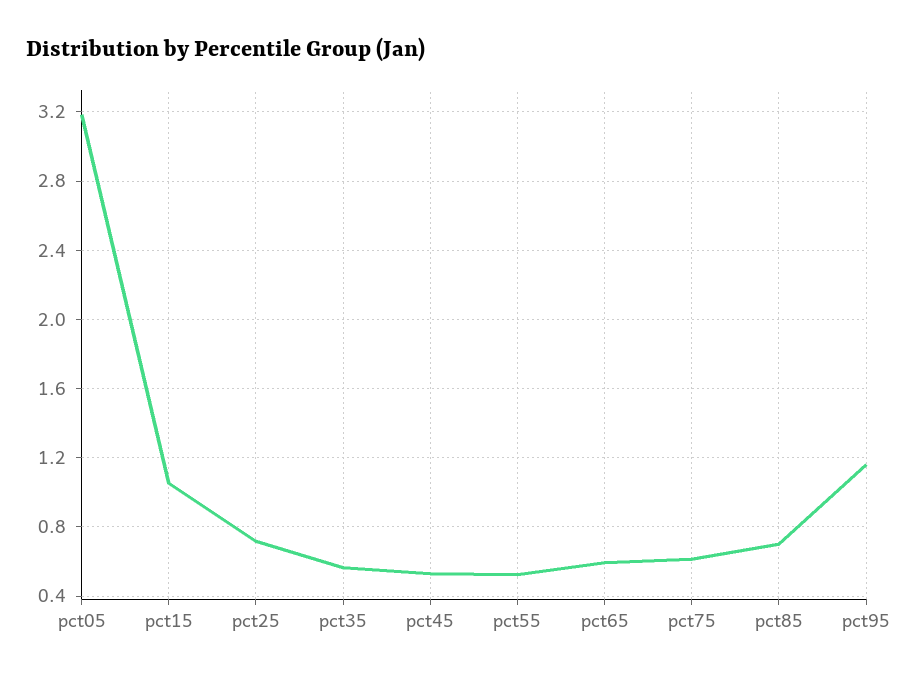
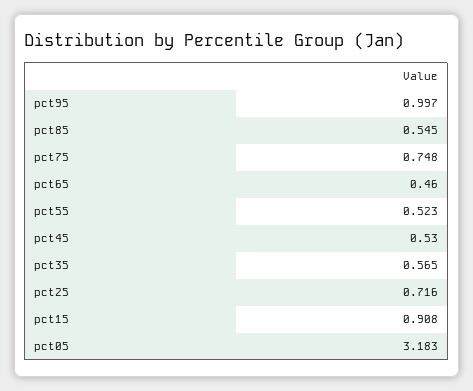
pct15: 1.05 -> 0.908
pct65: 0.6 -> 0.46
pct75: 0.6 -> 0.748
pct85: 0.7 -> 0.545
pct95: 1.15 -> 0.997

